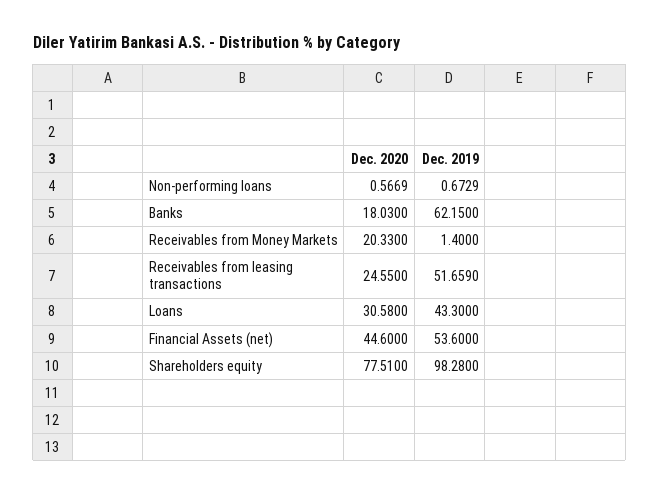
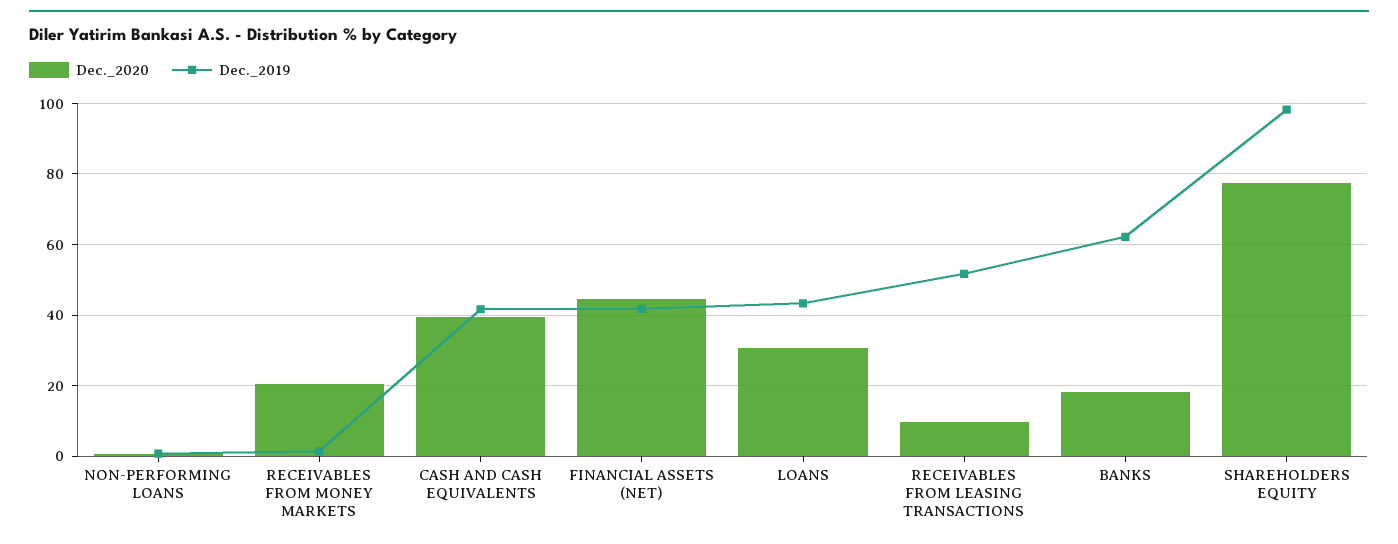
Dec. 2020, Receivables from leasing transactions: 24.55 -> 10
Dec. 2019, Financial Assets (net): 53.6 -> 42
Dec. 2020, CASH AND CASH EQUIVALENTS: none -> 40
Dec. 2019, CASH AND CASH EQUIVALENTS: none -> 42

